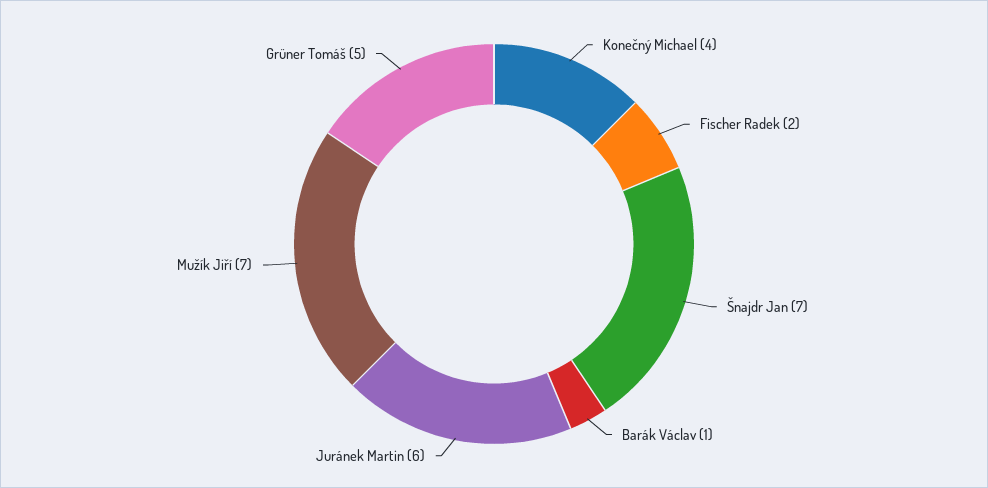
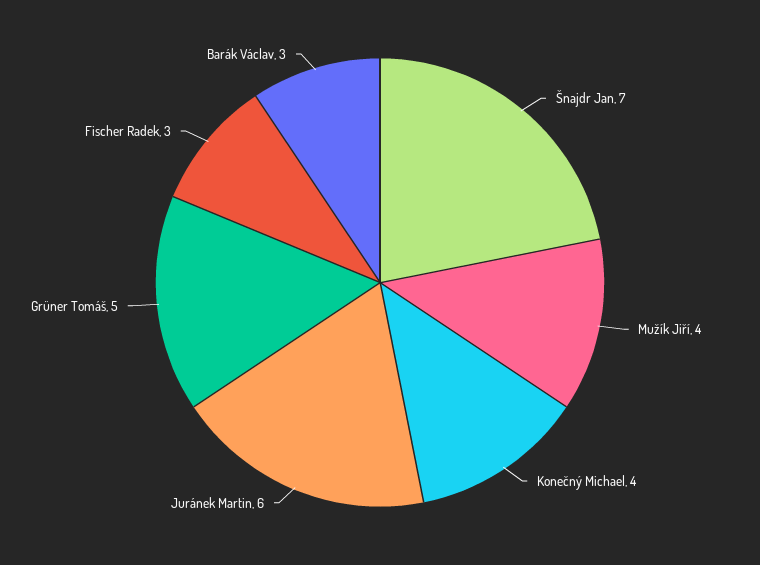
Fischer Radek: 2 -> 3
Barák Václav: 1 -> 3
Mužík Jiří: 7 -> 4

